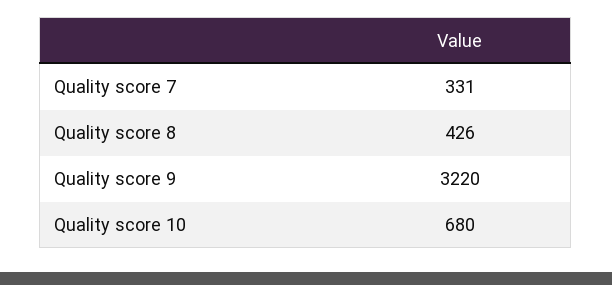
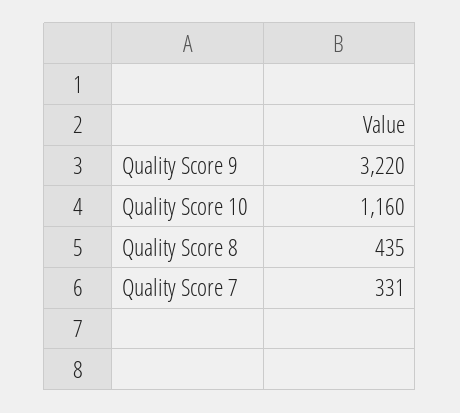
Quality score 8: 426 -> 435
Quality score 10: 680 -> 1160

